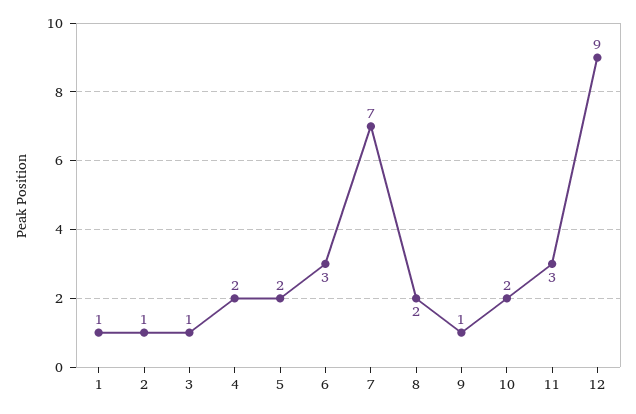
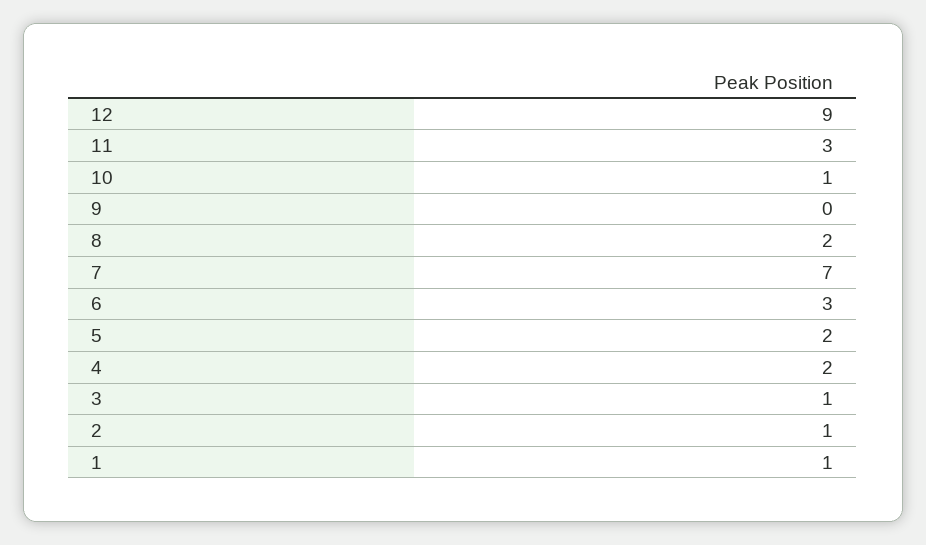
9: 1 -> 0
10: 2 -> 1

